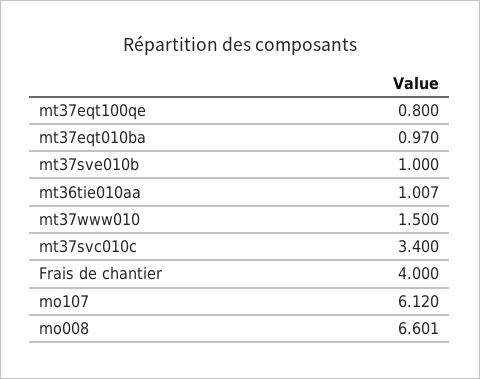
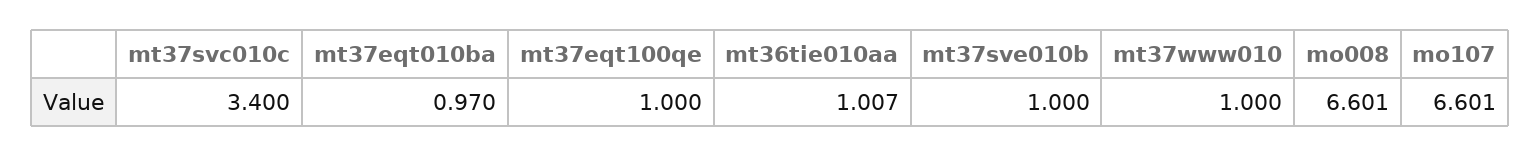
mt37eqt100qe: 0.8 -> 1
mt37www010: 1.5 -> 1
Frais de chantier: 4 -> none
mo107: 6.12 -> 6.601

